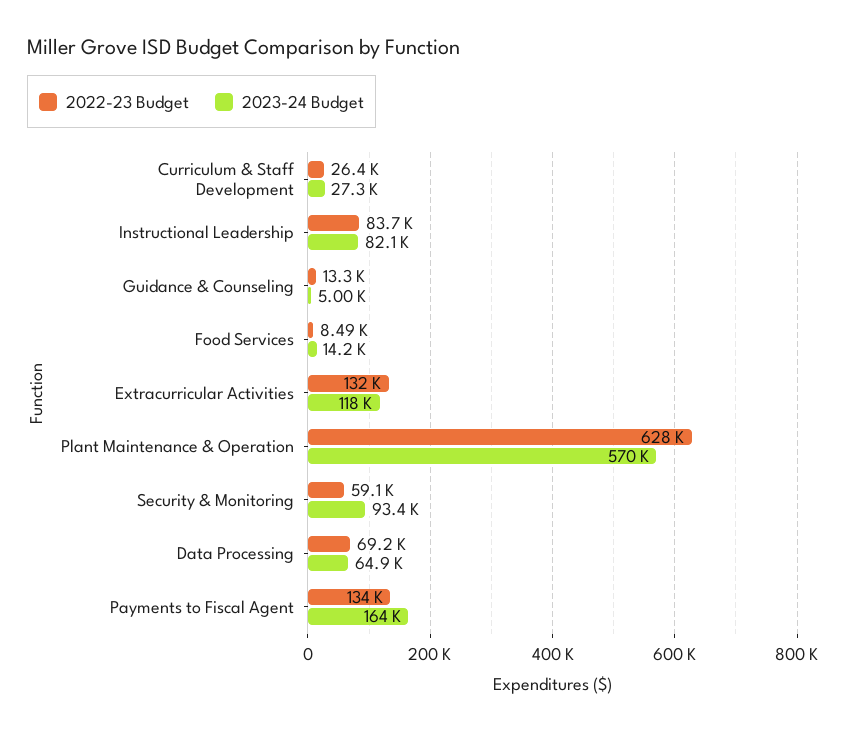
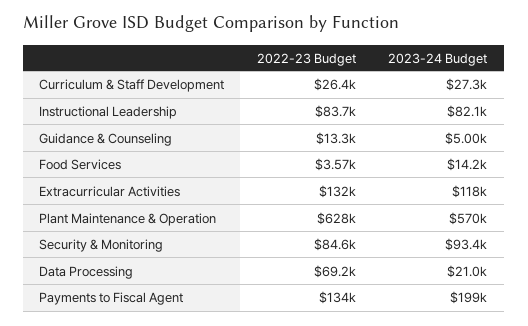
2022-23 Budget, Food Services: 8490 -> 3570
2022-23 Budget, Security & Monitoring: 59100 -> 84600
2023-24 Budget, Data Processing: 64900 -> 21000
2023-24 Budget, Payments to Fiscal Agent: 164000 -> 199000

